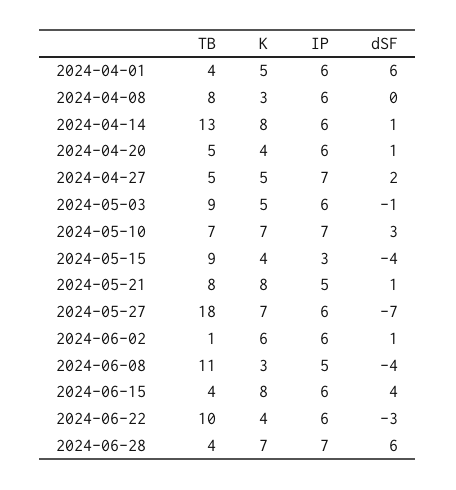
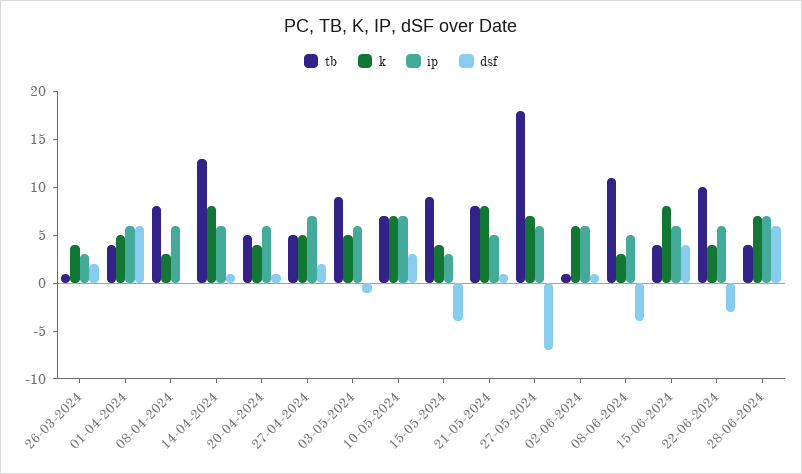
TB, 26-03-2024: none -> 1
K, 26-03-2024: none -> 4
IP, 26-03-2024: none -> 3
dSF, 26-03-2024: none -> 2

